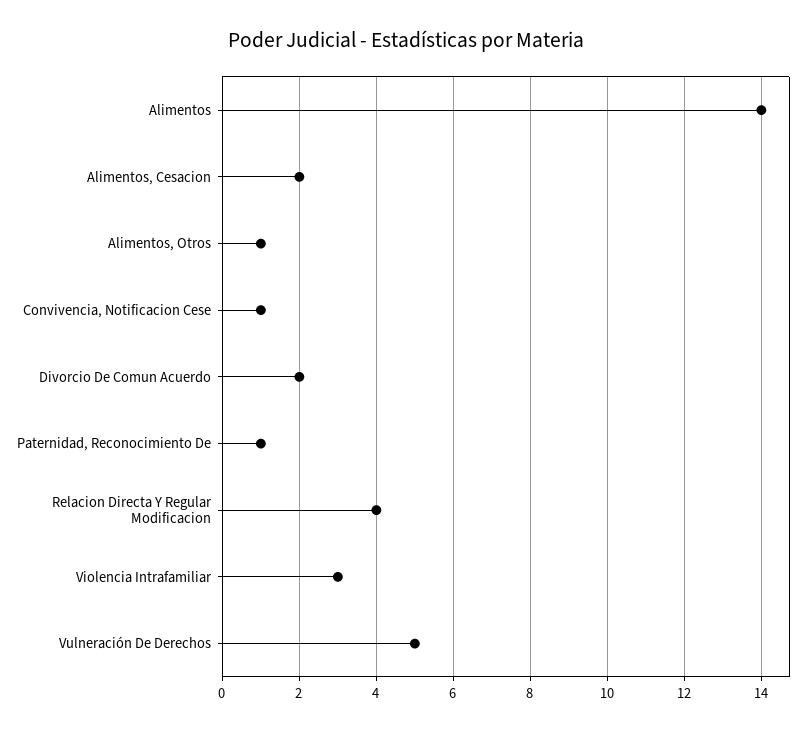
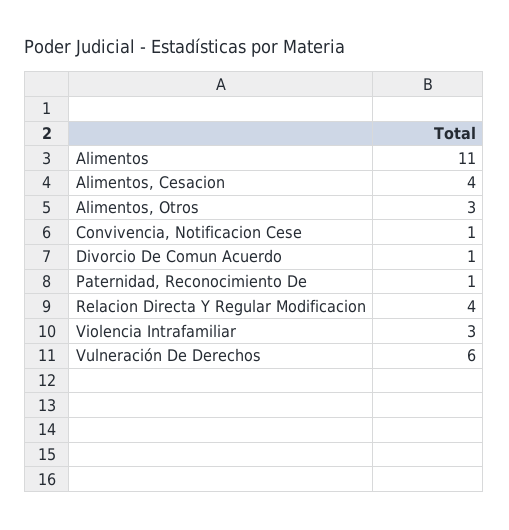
Alimentos: 14 -> 11
Alimentos, Cesacion: 2 -> 4
Alimentos, Otros: 1 -> 3
Divorcio De Comun Acuerdo: 2 -> 1
Vulneración De Derechos: 5 -> 6

